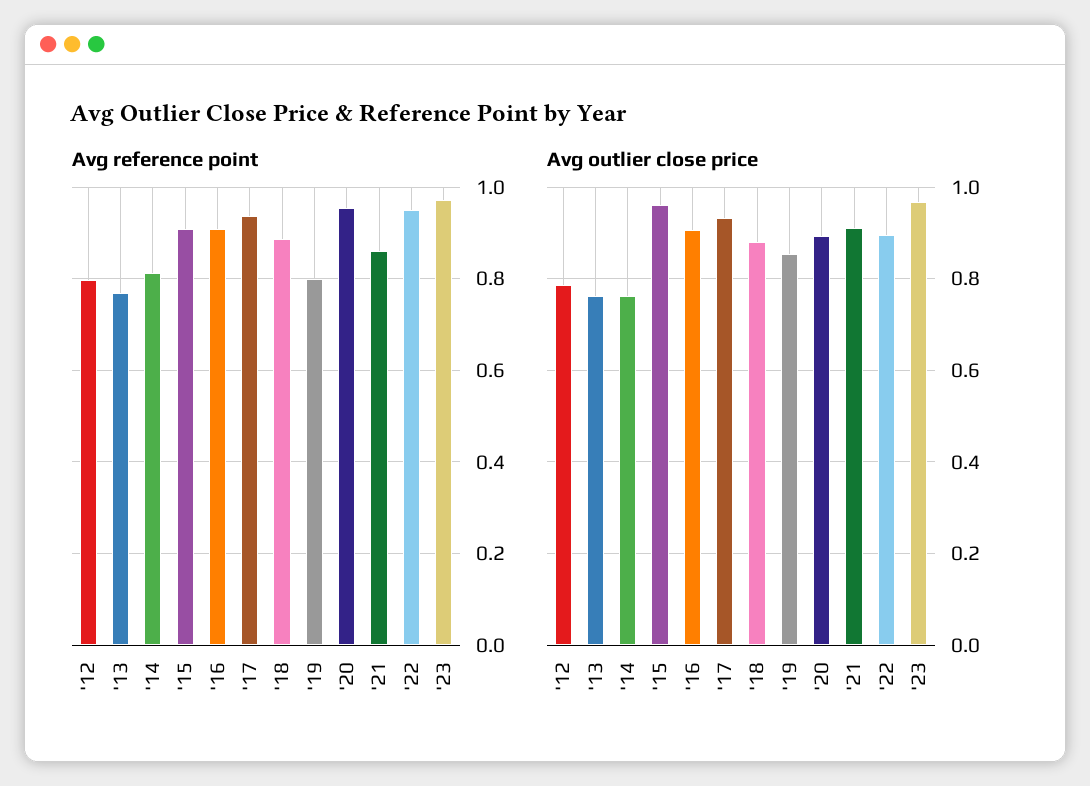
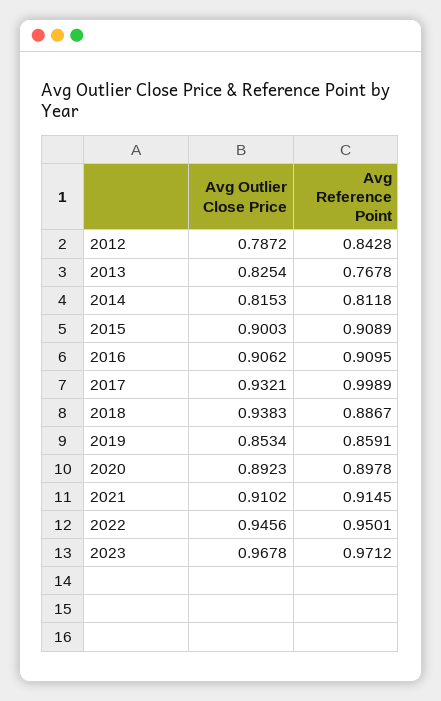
Avg reference point, '12: 0.8 -> 0.8428
Avg reference point, '17: 0.94 -> 0.9989
Avg reference point, '19: 0.8 -> 0.8591
Avg reference point, '20: 0.96 -> 0.8978
Avg reference point, '21: 0.86 -> 0.9145
Avg outlier close price, '13: 0.76 -> 0.8254
Avg outlier close price, '14: 0.76 -> 0.8153
Avg outlier close price, '15: 0.96 -> 0.9003
Avg outlier close price, '18: 0.88 -> 0.9383
Avg outlier close price, '22: 0.9 -> 0.9456

